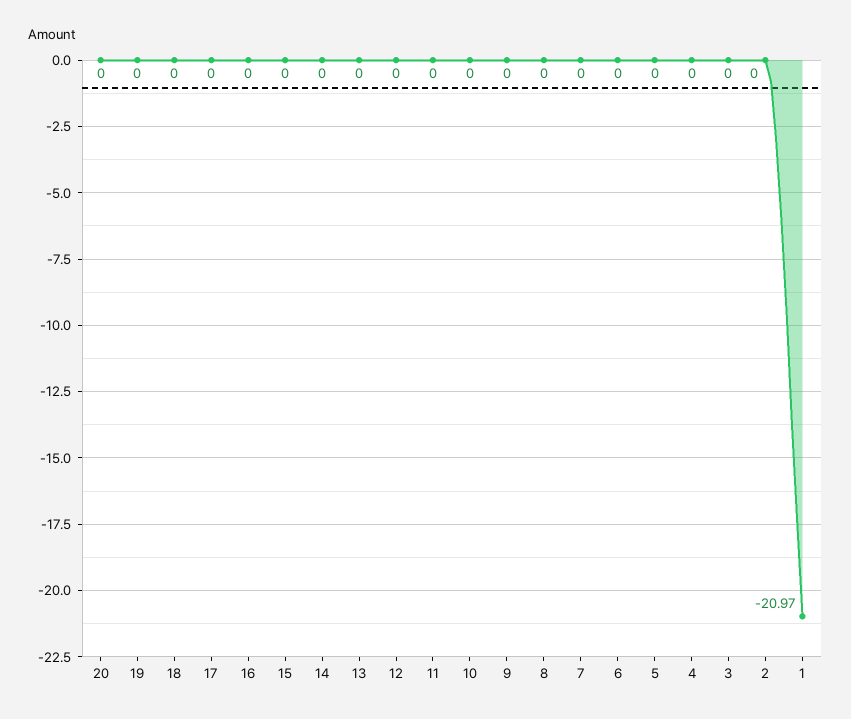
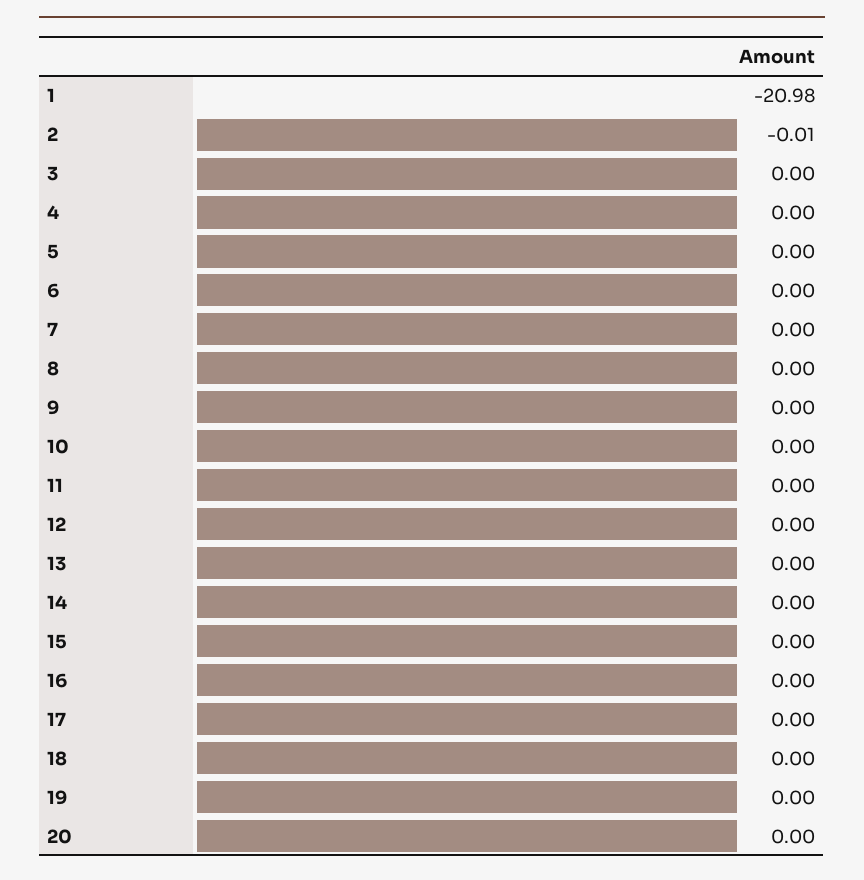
2: 0 -> -0.01
1: -20.97 -> -20.98

